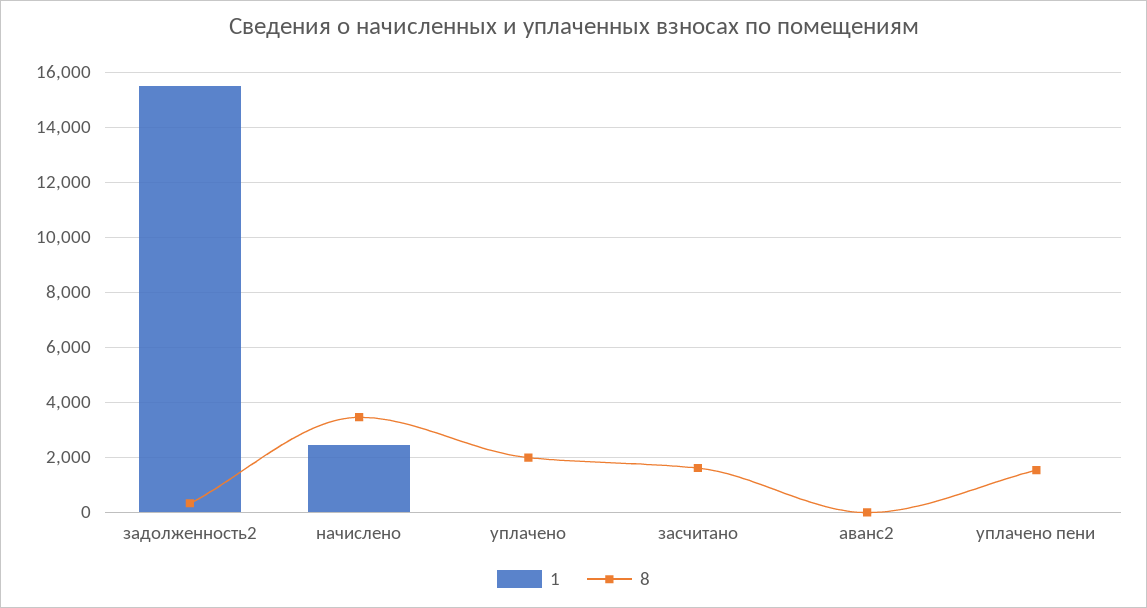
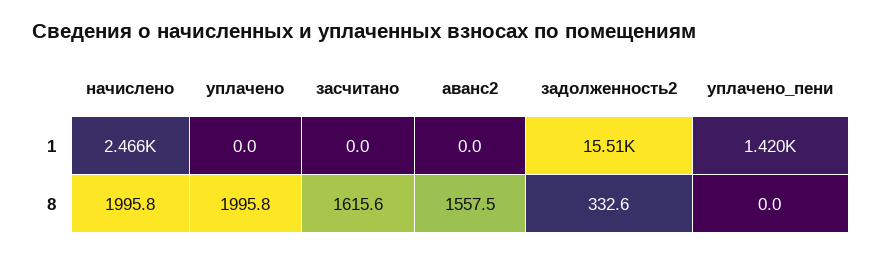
8, начислено: 3500 -> 1995.8
8, аванс2: 0 -> 1557.5
1, уплачено пени: 0 -> 1420
8, уплачено пени: 1500 -> 0

